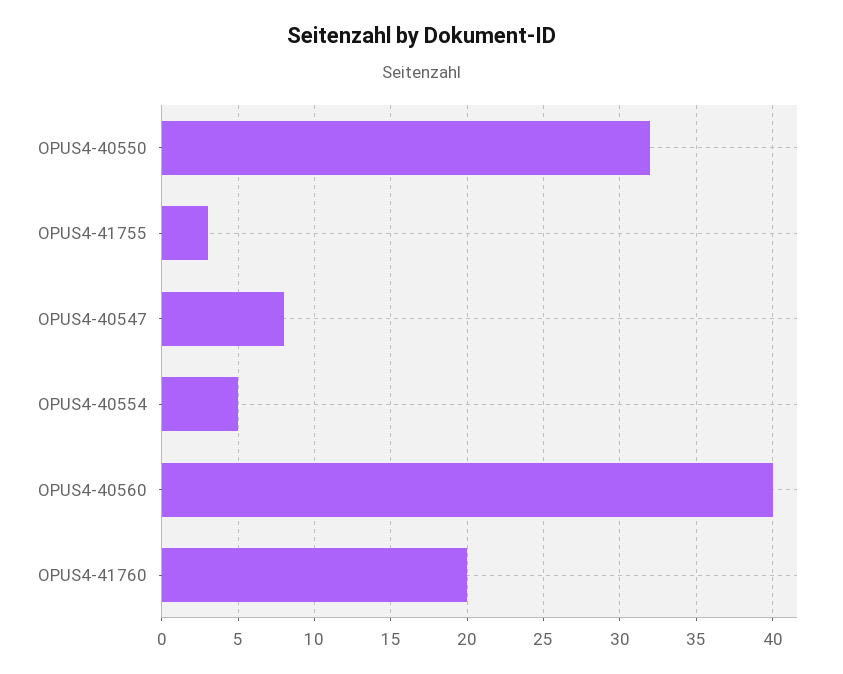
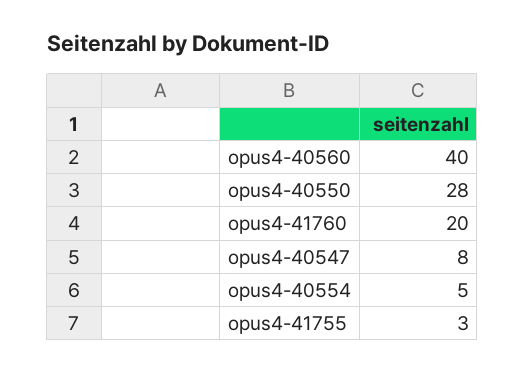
OPUS4-40550: 32 -> 28

